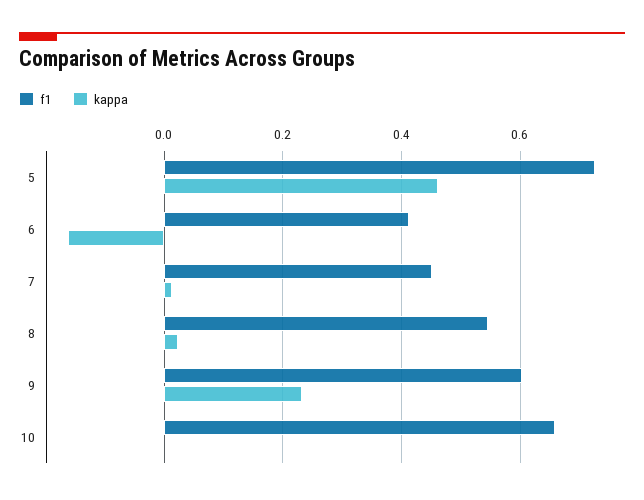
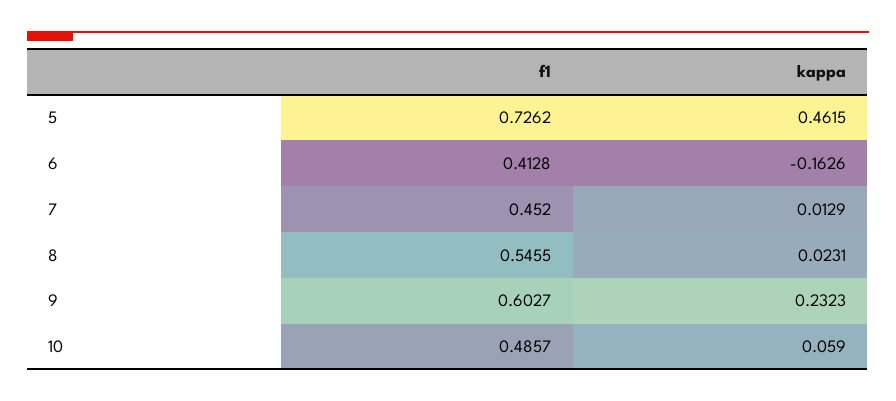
f1, 10: 0.66 -> 0.4857
kappa, 10: 0 -> 0.059

